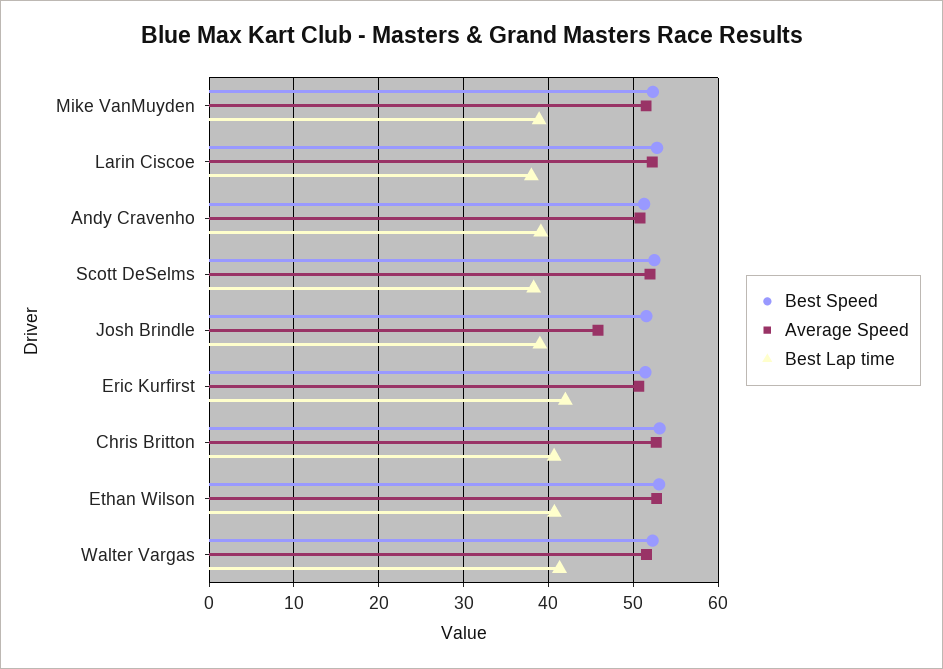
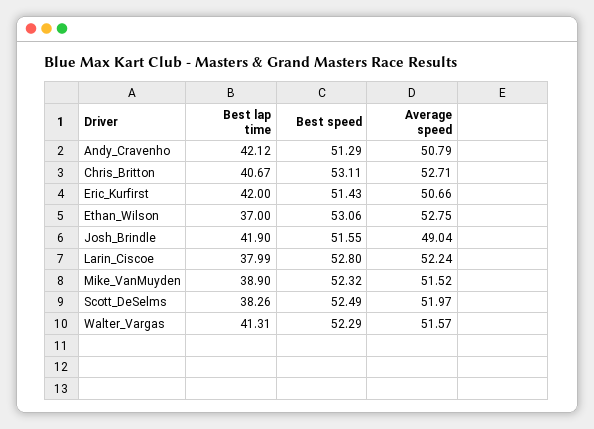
Best Lap time, Andy Cravenho: 39 -> 42.12
Average Speed, Josh Brindle: 46 -> 49.04
Best Lap time, Josh Brindle: 39 -> 41.9
Best Lap time, Ethan Wilson: 41 -> 37

